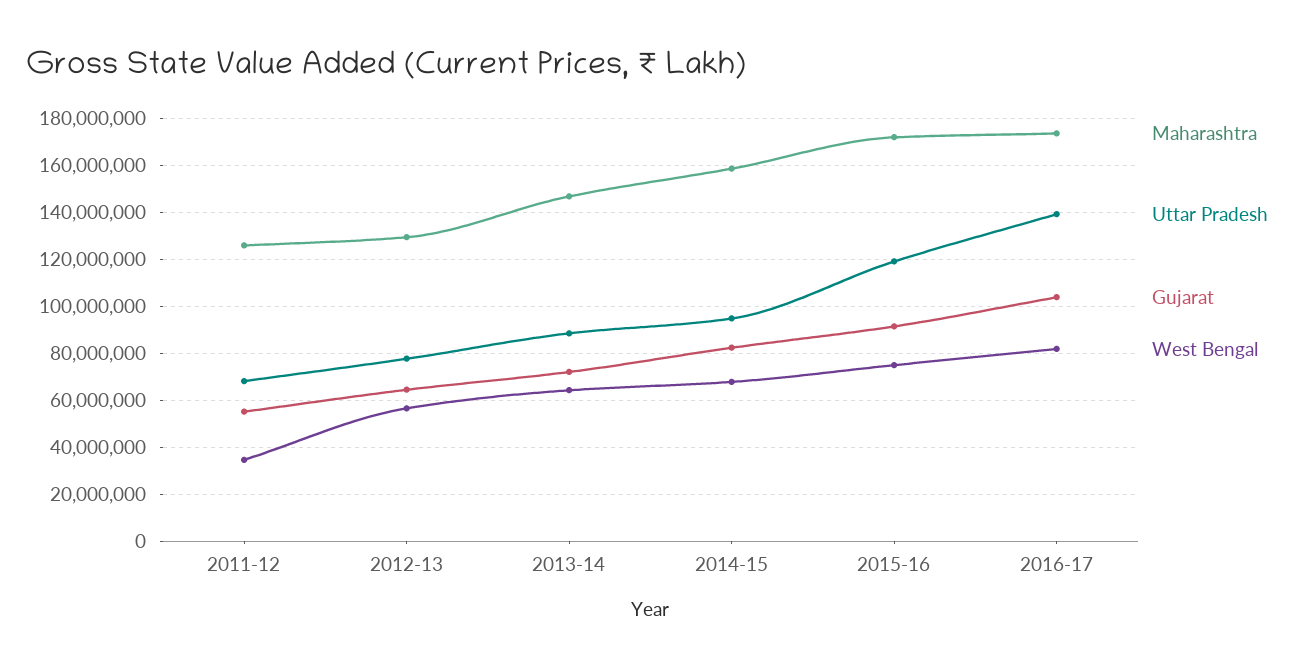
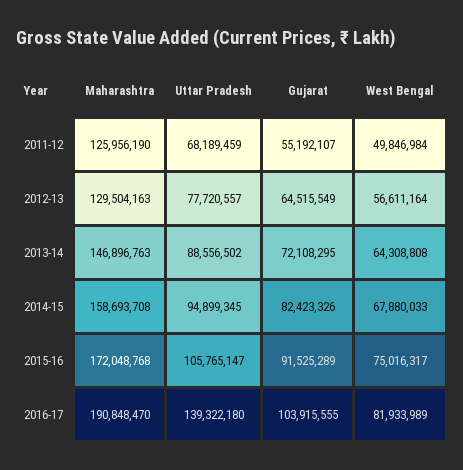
West Bengal, 2011-12: 35000000 -> 49846984
Uttar Pradesh, 2015-16: 120000000 -> 105765147
Maharashtra, 2016-17: 175000000 -> 190848470

